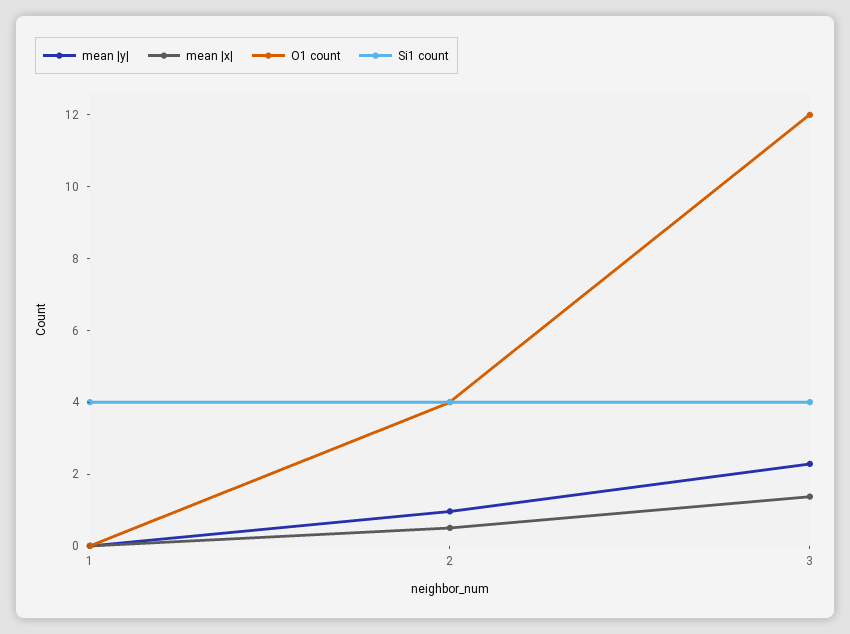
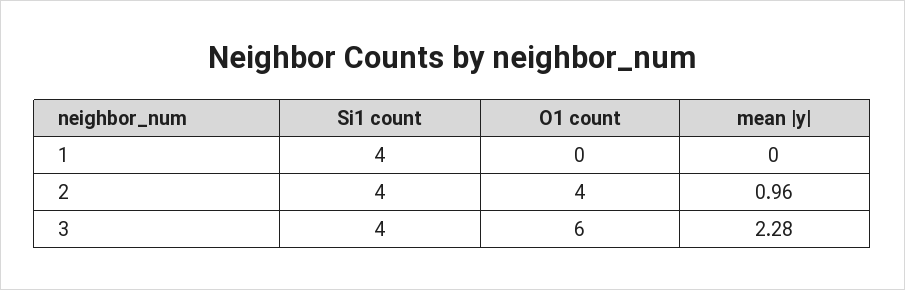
mean |x|, 1: 0 -> none
mean |x|, 2: 0.5 -> none
mean |x|, 3: 1.5 -> none
O1 count, 3: 12 -> 6

